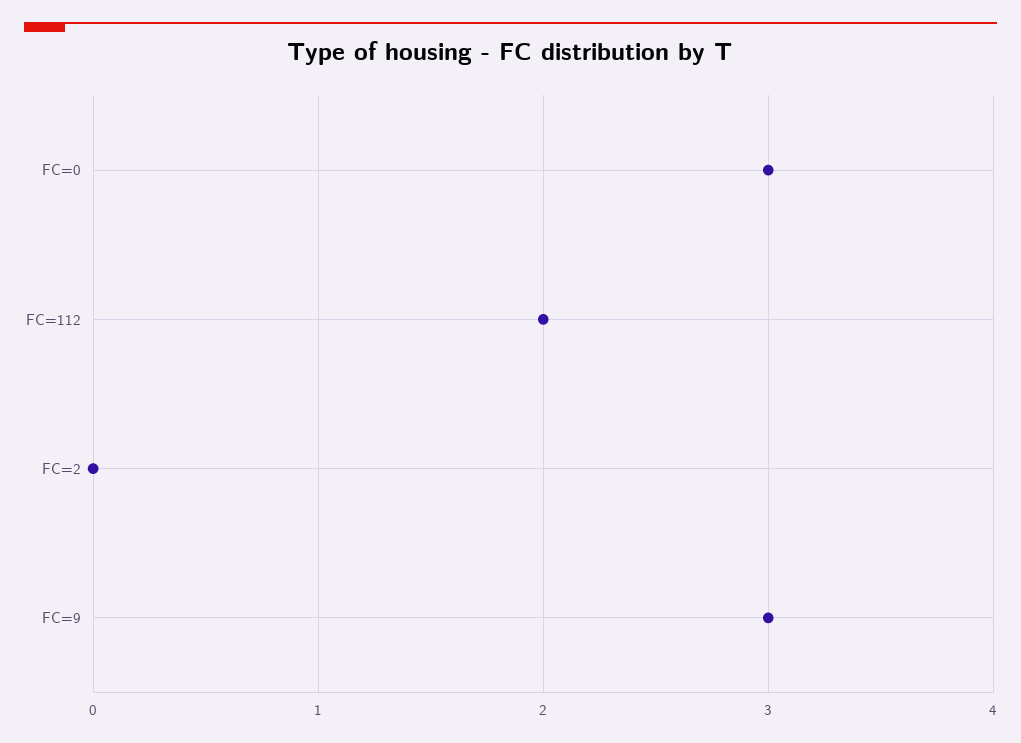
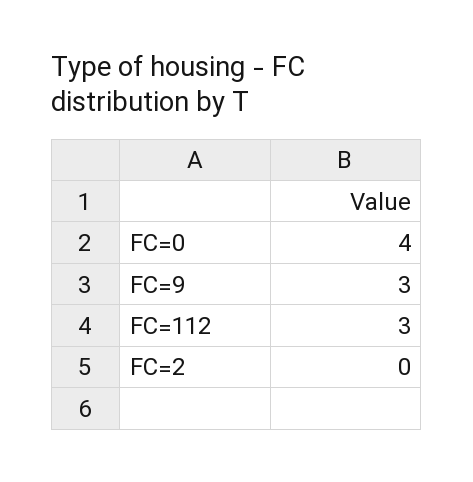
FC=0: 3 -> 4
FC=112: 2 -> 3

